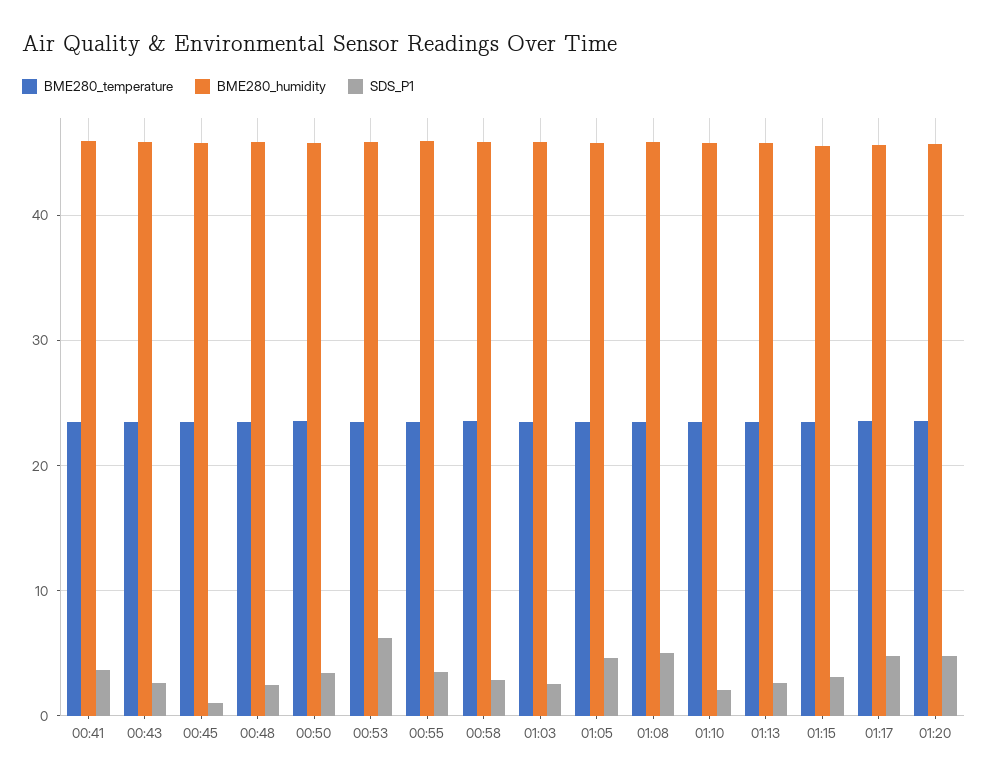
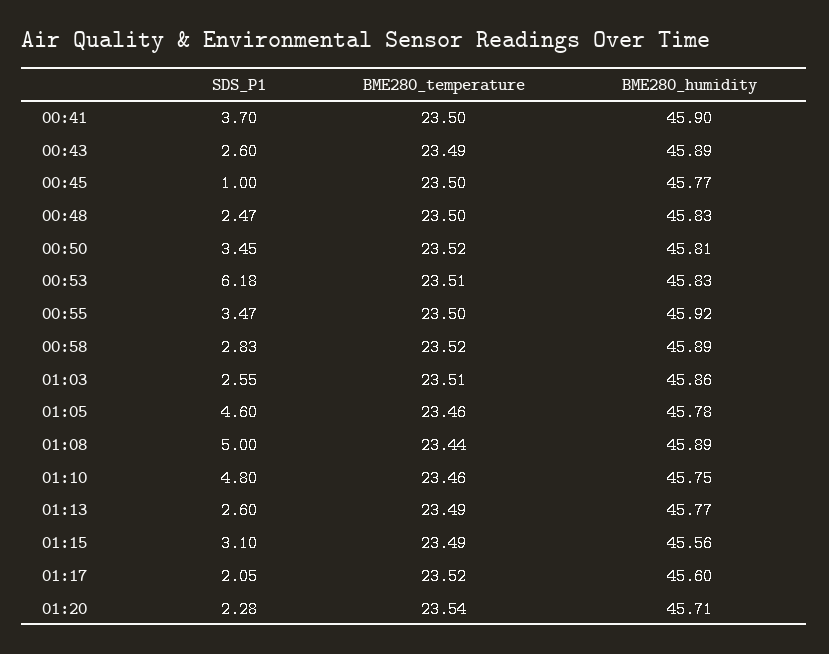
SDS_P1, 01:10: 2 -> 4.8
SDS_P1, 01:17: 5 -> 2.05
SDS_P1, 01:20: 5 -> 2.28

